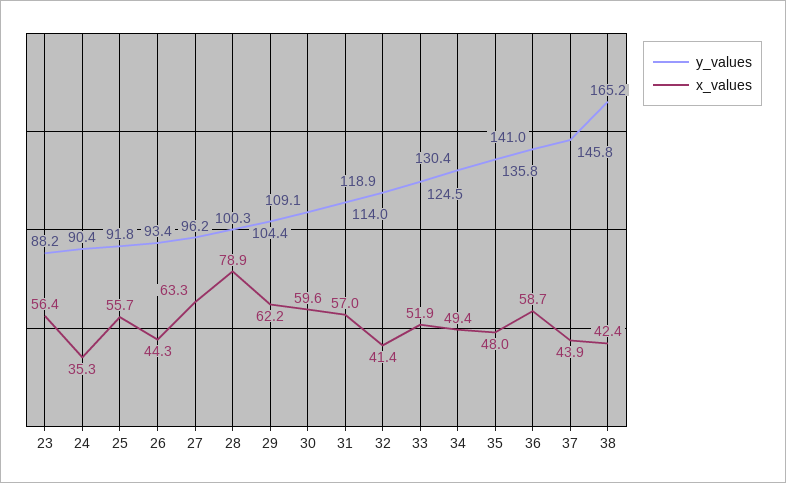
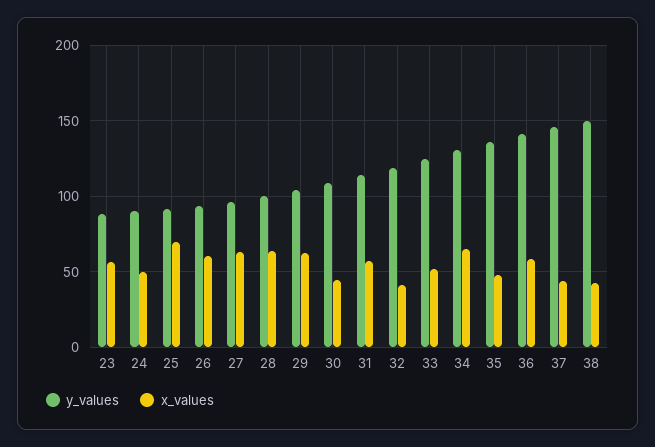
x_values, 24: 35.3 -> 50
x_values, 25: 55.7 -> 70
x_values, 26: 44.3 -> 60
x_values, 28: 78.9 -> 65
x_values, 30: 59.6 -> 45
x_values, 34: 49.4 -> 65
y_values, 38: 165.2 -> 150

